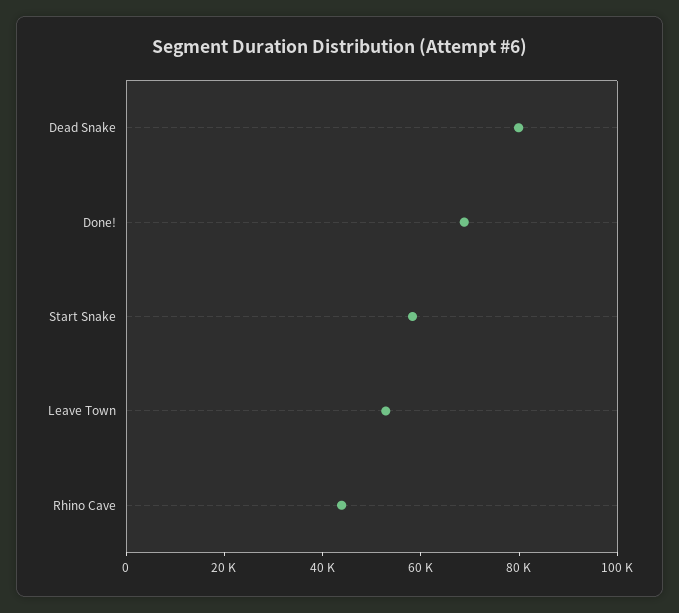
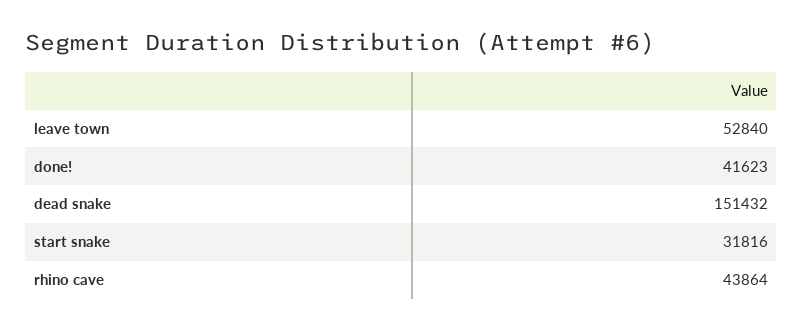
Dead Snake: 80000 -> 151432
Done!: 70000 -> 41623
Start Snake: 60000 -> 31816

